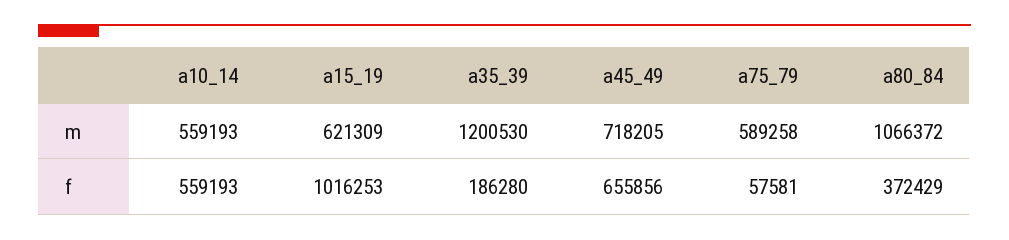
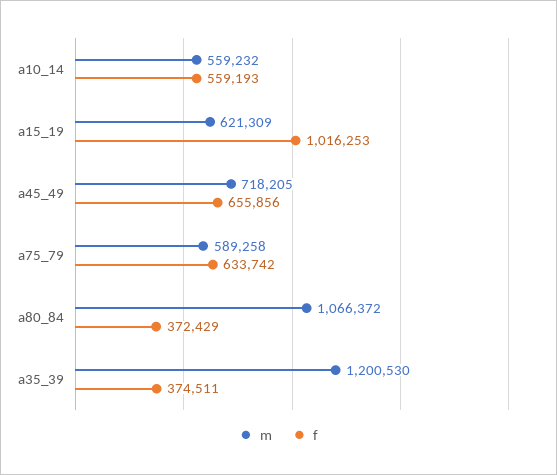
m, a10_14: 559193 -> 559232
f, a35_39: 186280 -> 374511
f, a75_79: 57581 -> 633742

